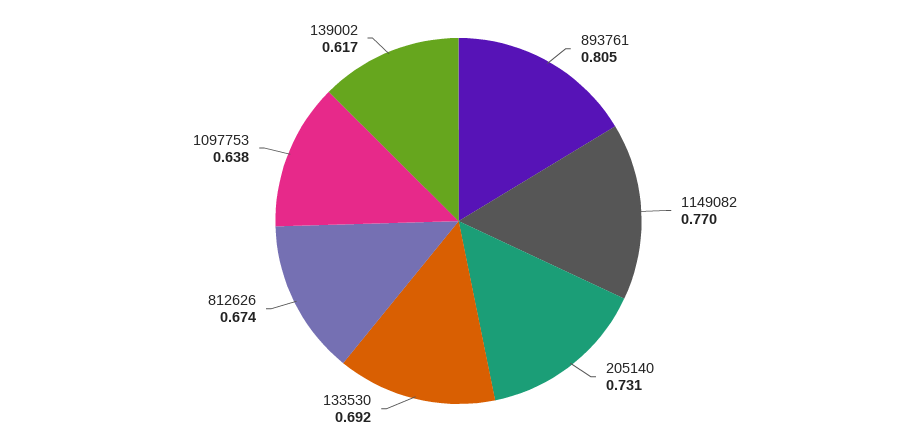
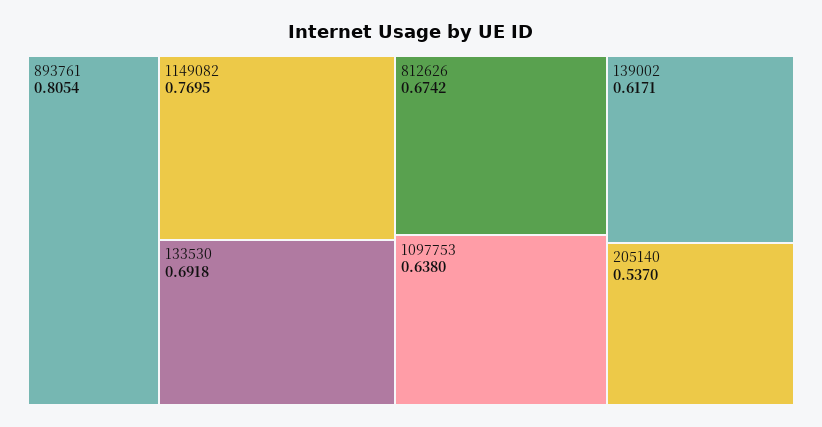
205140: 0.731 -> 0.537

